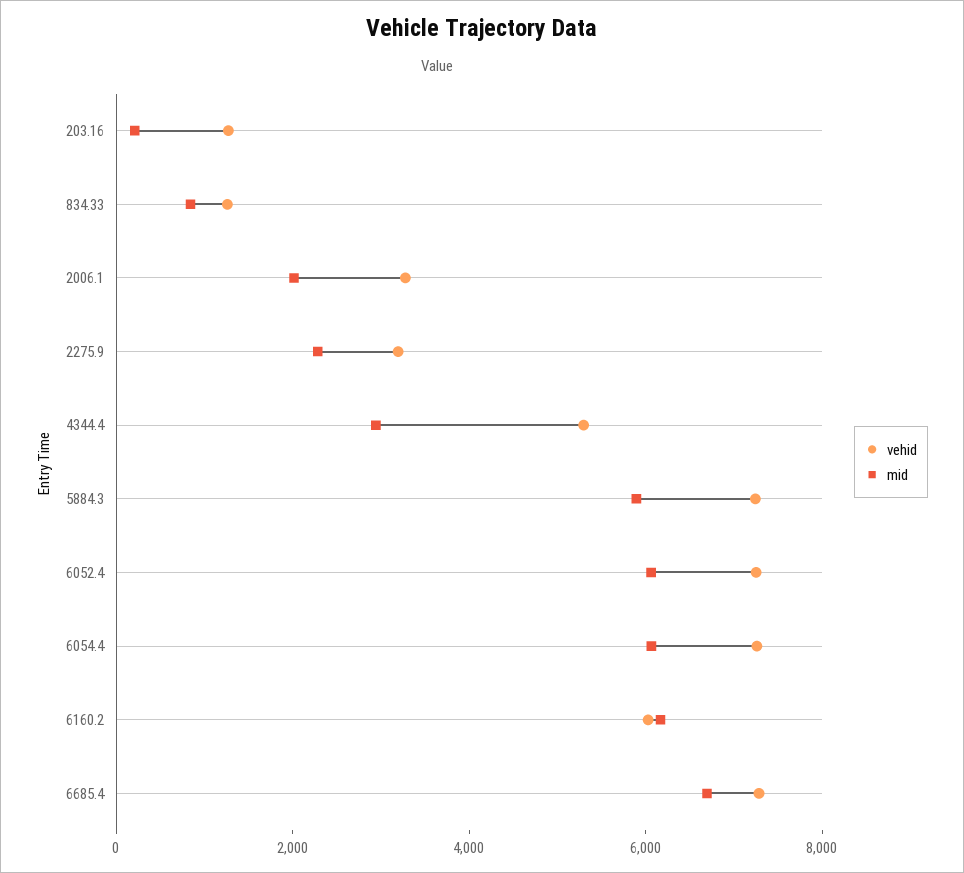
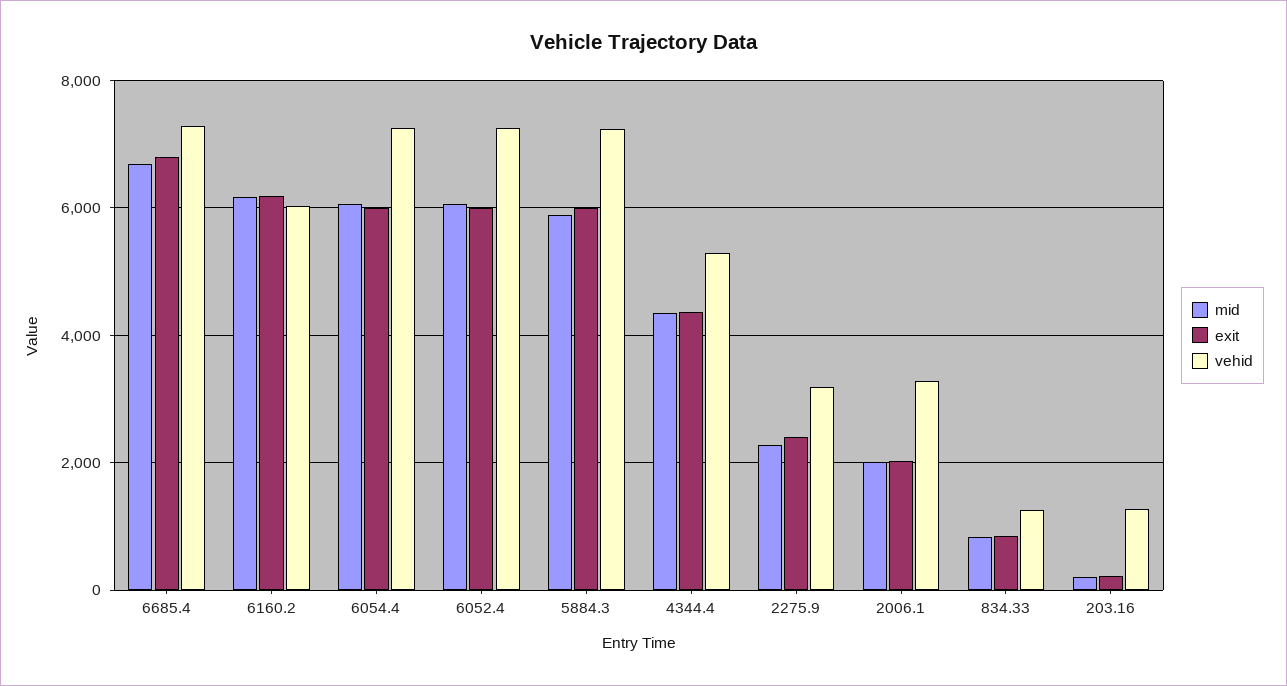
mid, 4344.4: 3000 -> 4400
exit, 6685.4: none -> 6800
exit, 6160.2: none -> 6200
exit, 6054.4: none -> 6000
exit, 6052.4: none -> 6000
exit, 5884.3: none -> 6000
exit, 4344.4: none -> 4400
exit, 2275.9: none -> 2400
exit, 2006.1: none -> 2000
exit, 834.33: none -> 800
exit, 203.16: none -> 200

